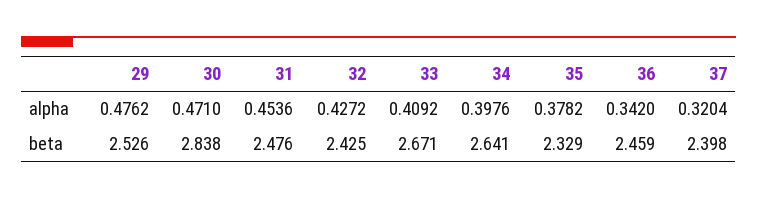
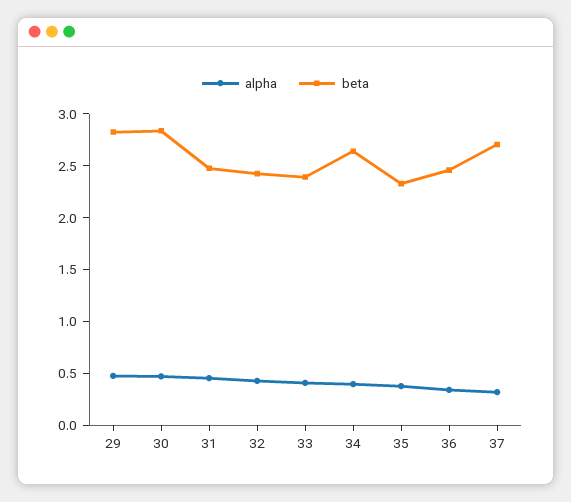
beta, 29: 2.526 -> 2.8
beta, 33: 2.671 -> 2.4
beta, 37: 2.398 -> 2.7

